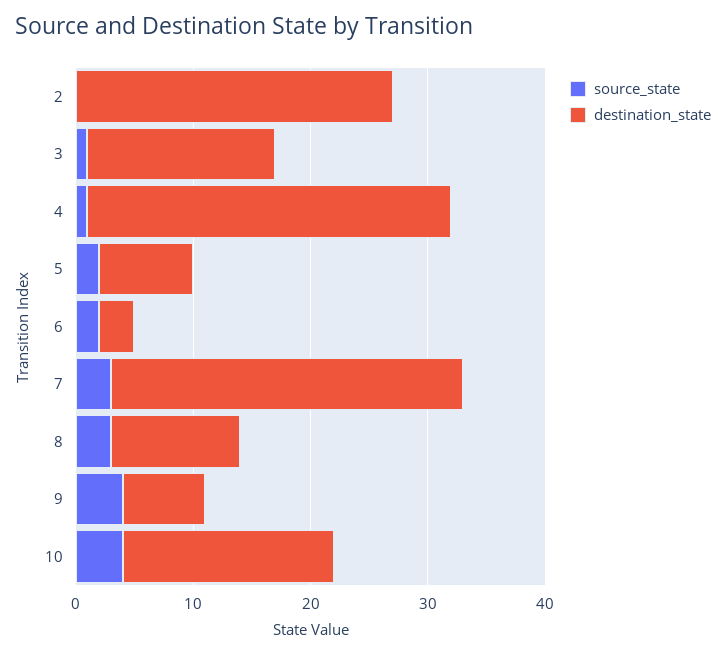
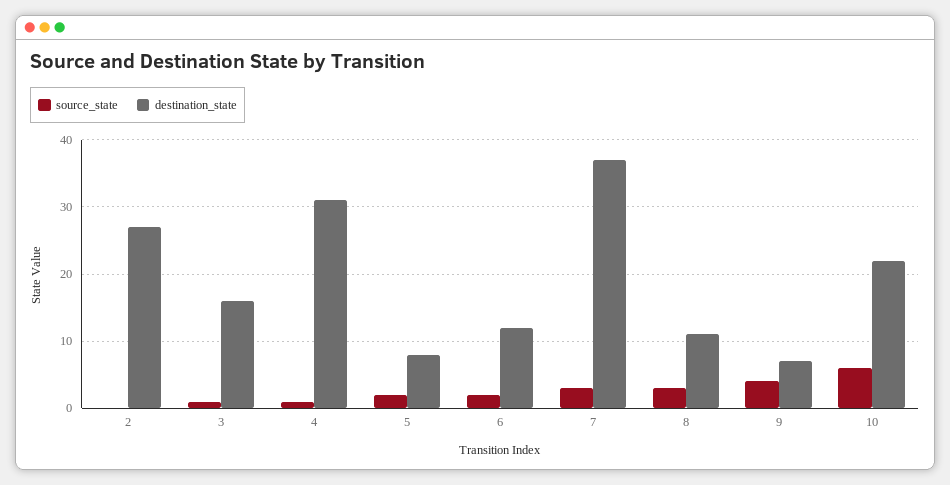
destination_state, 6: 3 -> 12
destination_state, 7: 30 -> 37
source_state, 10: 4 -> 6
destination_state, 10: 18 -> 22

